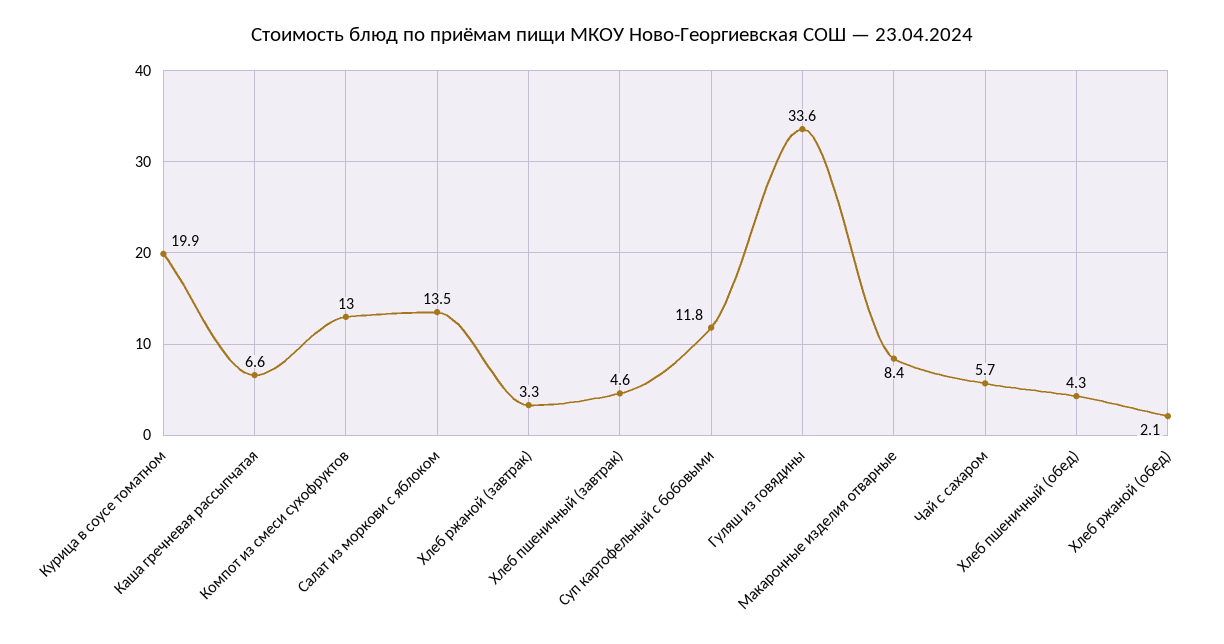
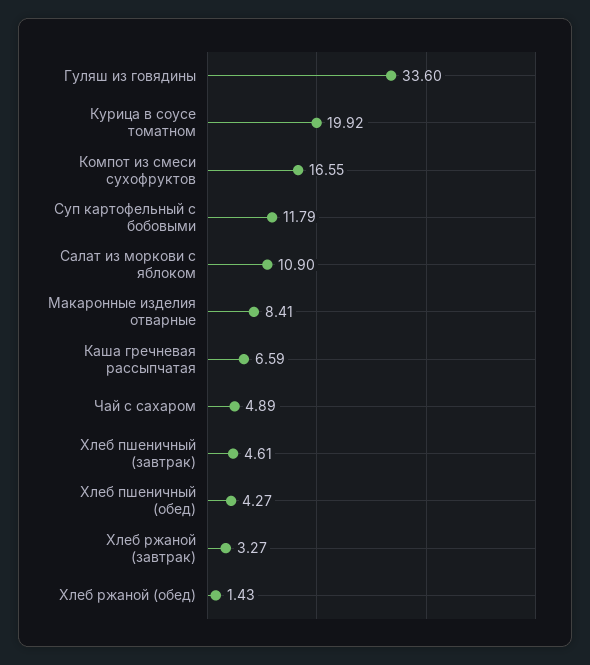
Компот из смеси сухофруктов: 13 -> 16.55
Салат из моркови с яблоком: 13.5 -> 10.9
Чай с сахаром: 5.7 -> 4.89
Хлеб ржаной (обед): 2.1 -> 1.43

